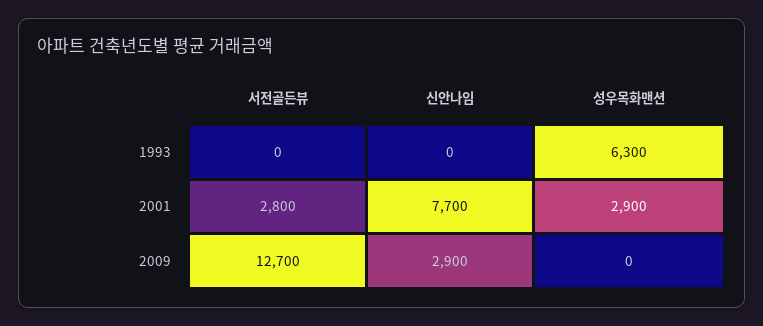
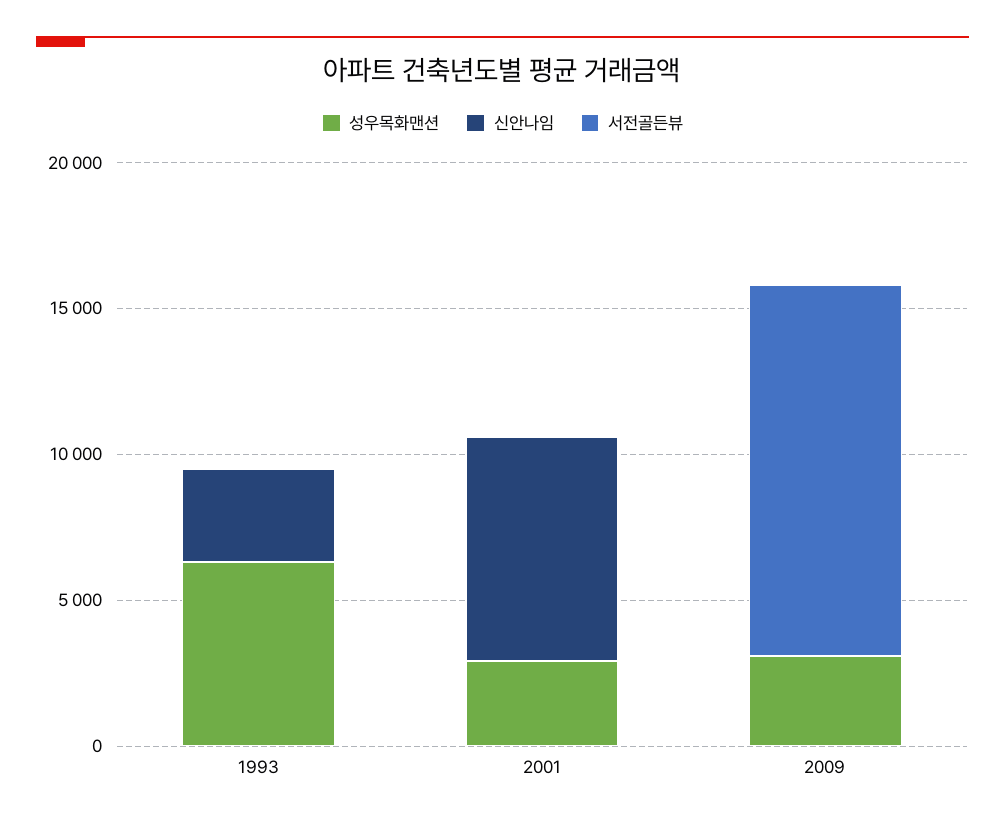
신안나임, 1993: 0 -> 3000
서전골든뷰, 2001: 2800 -> 0
신안나임, 2009: 2900 -> 0
성우목화맨션, 2009: 0 -> 3000

